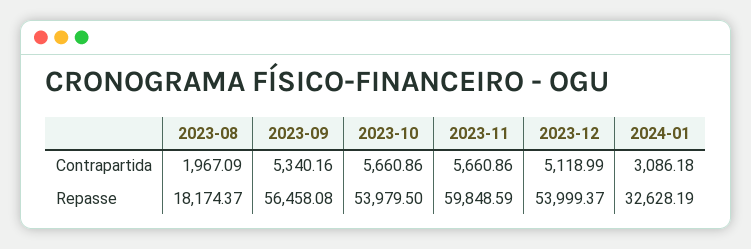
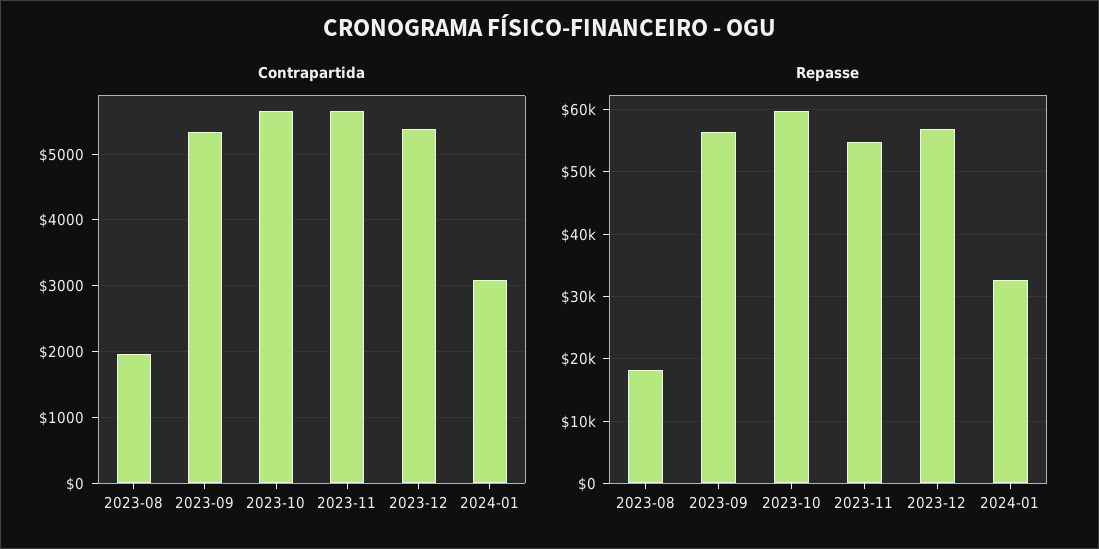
Contrapartida, 2023-12: 5118.99 -> 5400
Repasse, 2023-10: 53979.5 -> 60000
Repasse, 2023-11: 59848.59 -> 55000
Repasse, 2023-12: 53999.37 -> 57000

